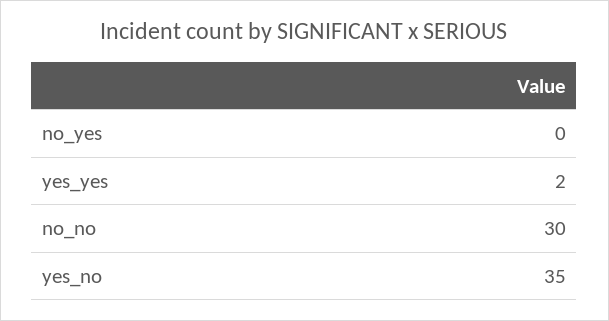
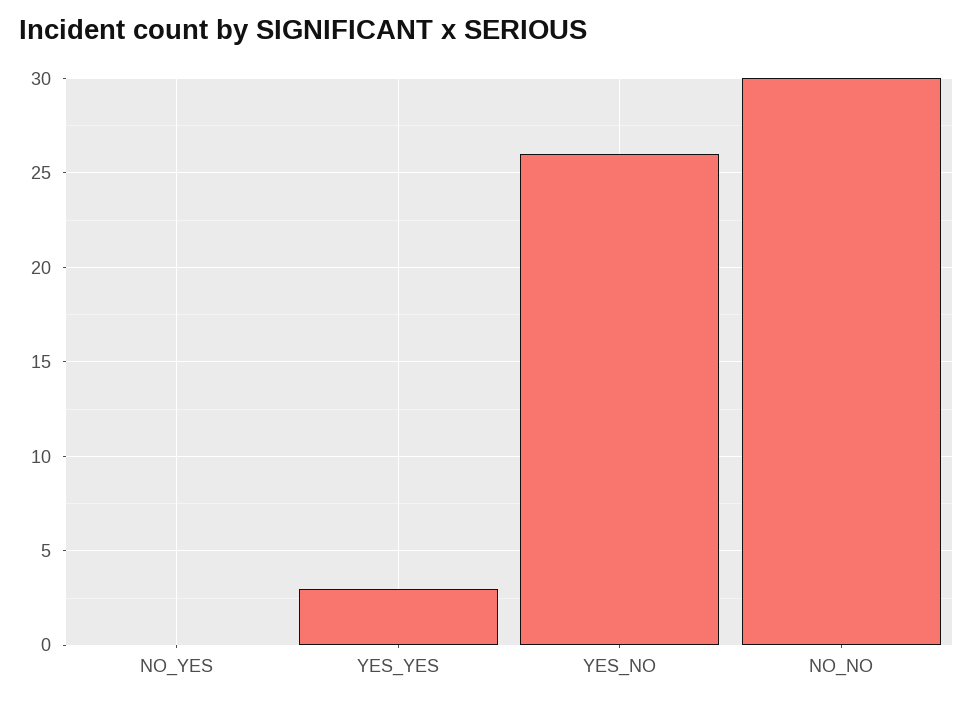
yes_yes: 2 -> 3
yes_no: 35 -> 26

